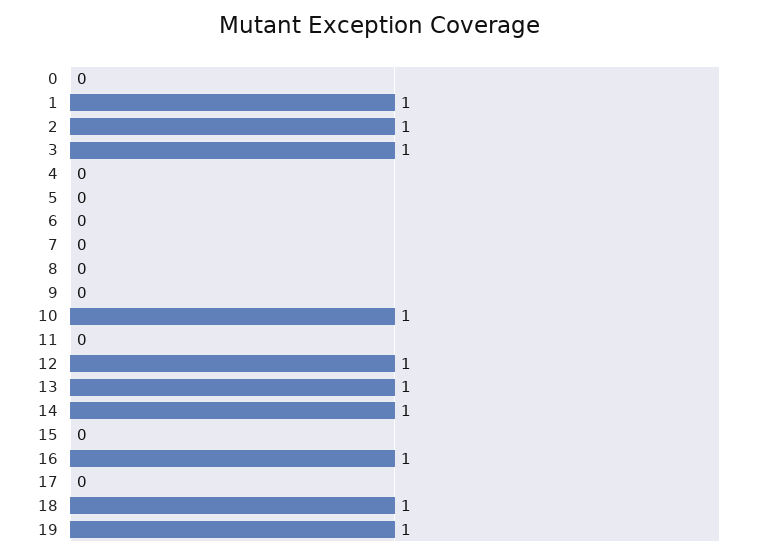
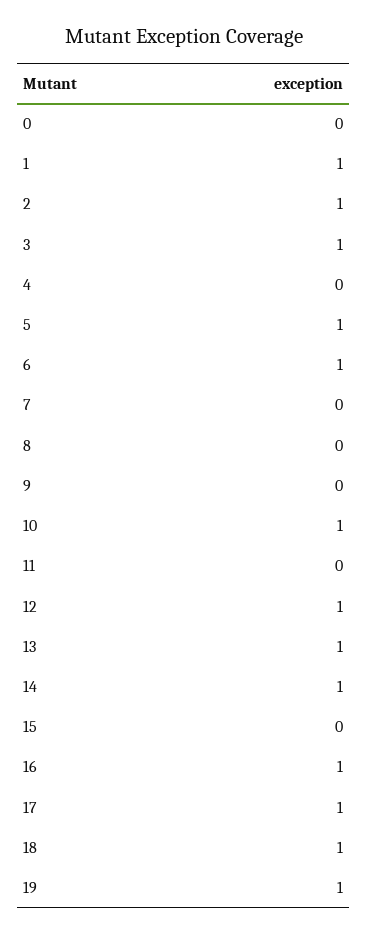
5: 0 -> 1
6: 0 -> 1
17: 0 -> 1

